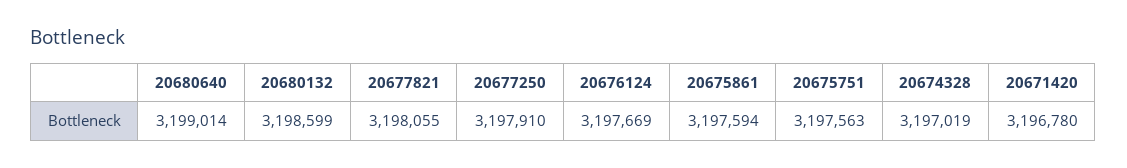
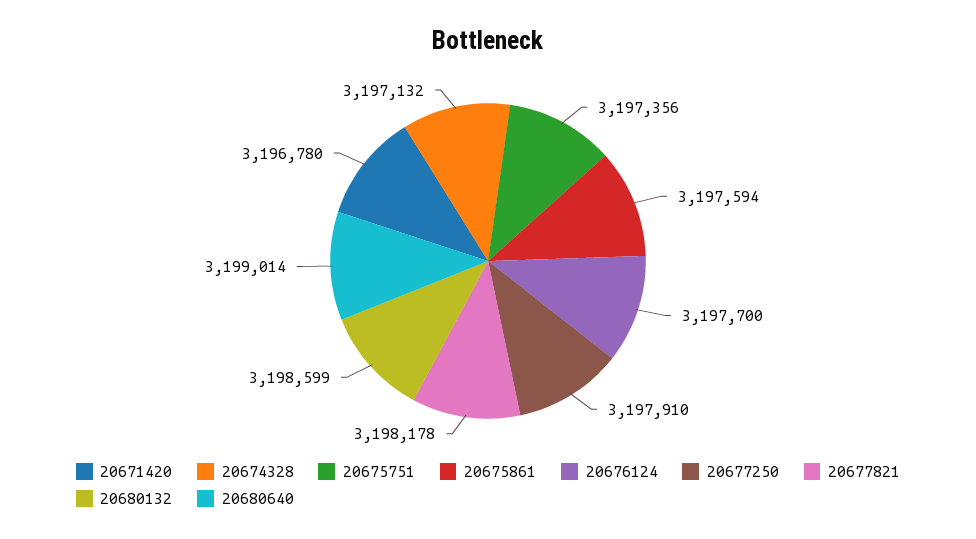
20677821: 3198055 -> 3198178
20676124: 3197669 -> 3197700
20675751: 3197563 -> 3197356
20674328: 3197019 -> 3197132

